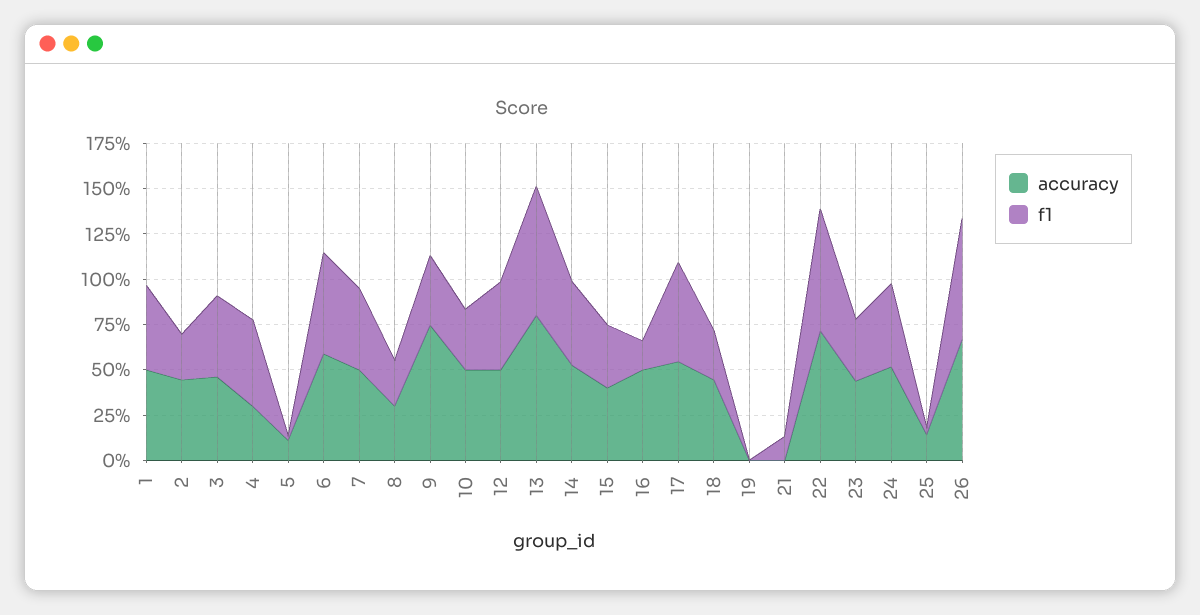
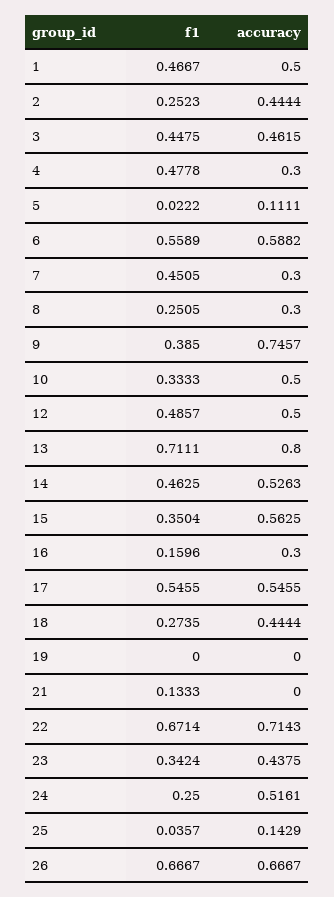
accuracy, 7: 0.5 -> 0.3
accuracy, 15: 0.4 -> 0.5625
accuracy, 16: 0.5 -> 0.3
f1, 24: 0.45 -> 0.25

